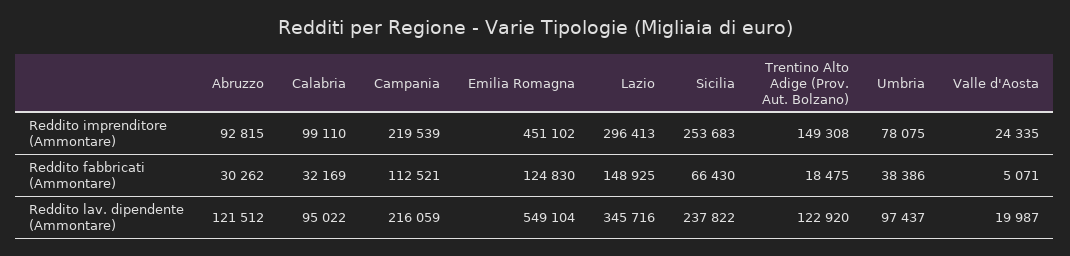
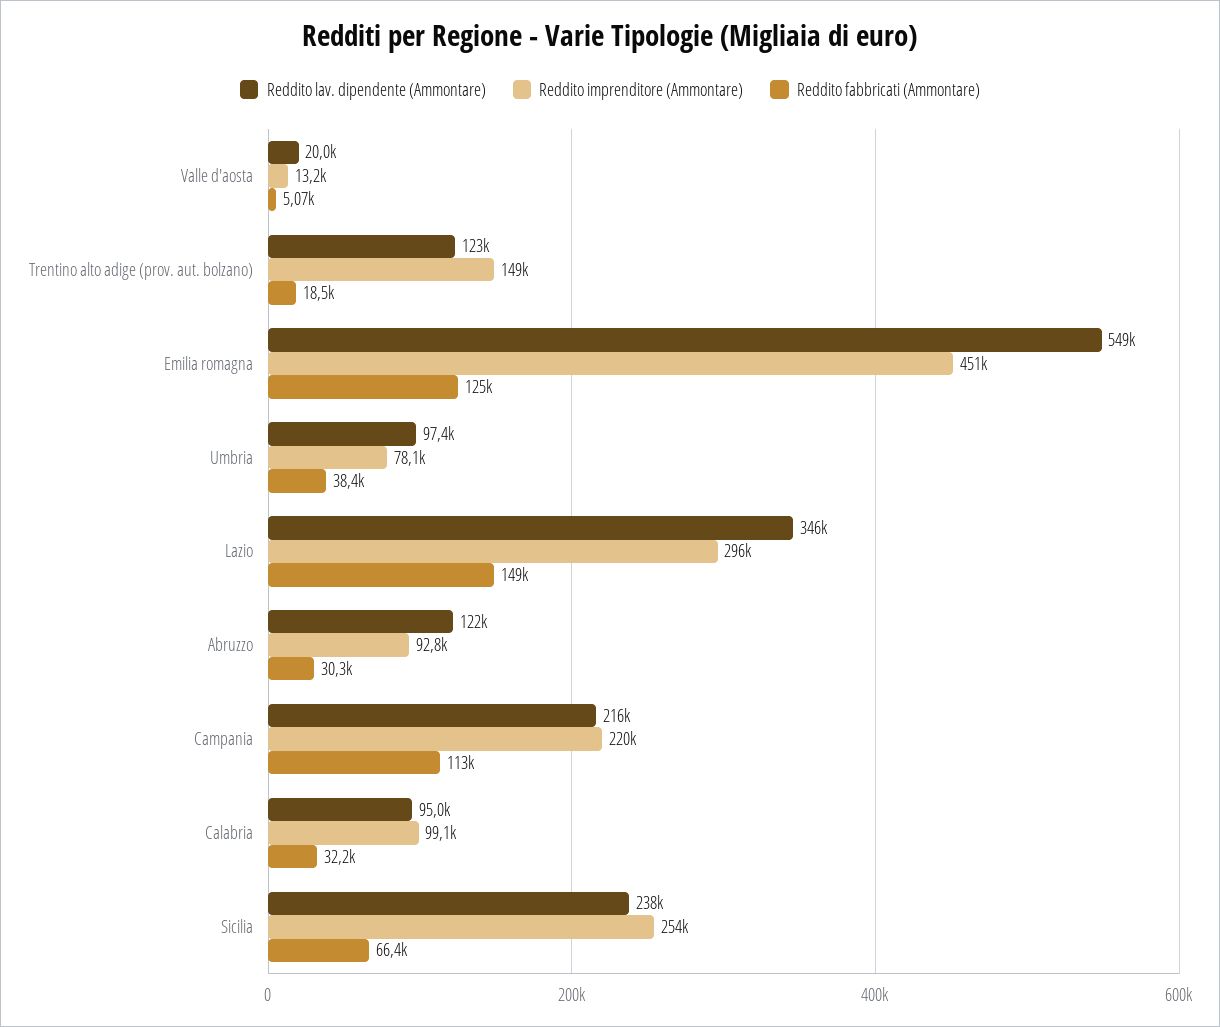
Reddito imprenditore (Ammontare), Valle d'Aosta: 24335 -> 13200

